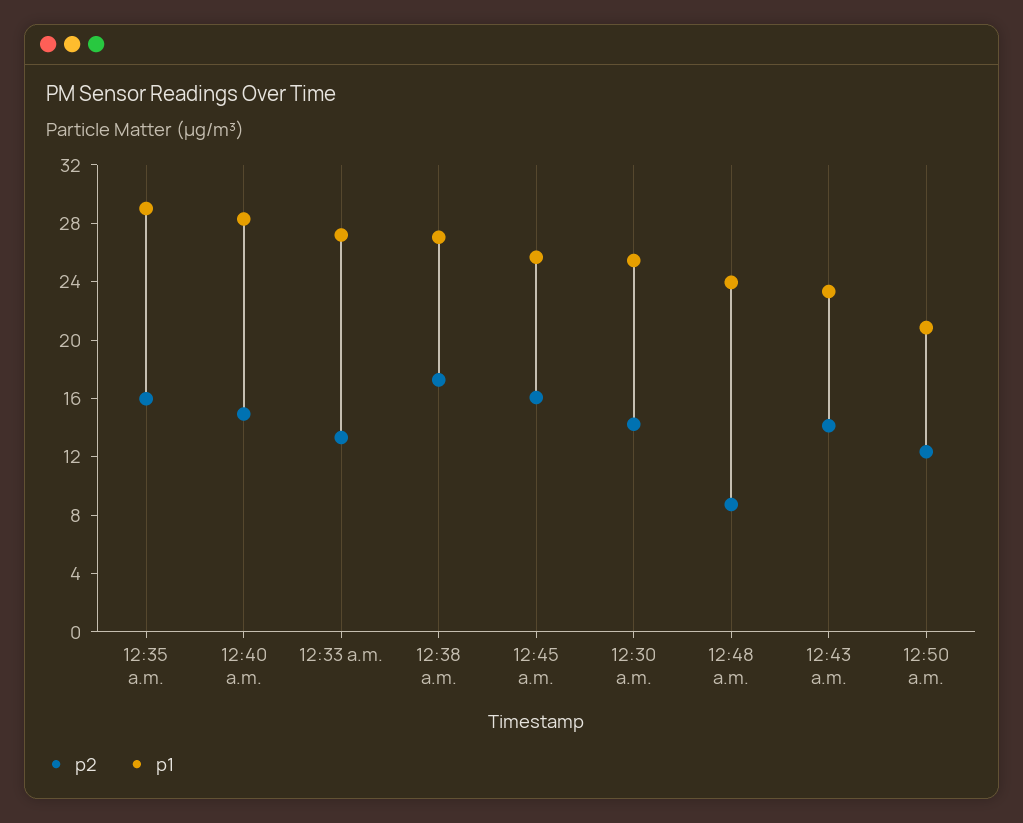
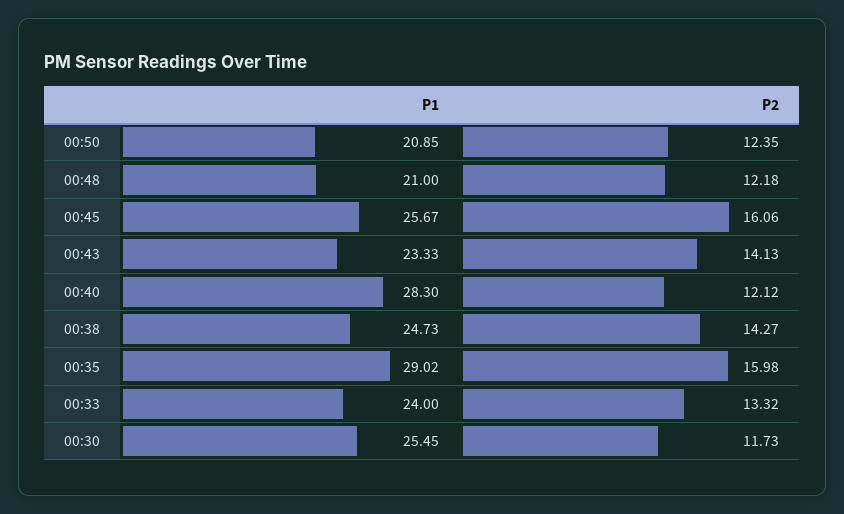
p2, 12:40 a.m.: 15 -> 12.12
p1, 12:33 a.m.: 27 -> 24
p2, 12:38 a.m.: 17 -> 14.27
p1, 12:38 a.m.: 27 -> 24.73
p2, 12:30 a.m.: 14 -> 11.73
p2, 12:48 a.m.: 9 -> 12.18
p1, 12:48 a.m.: 24 -> 21

